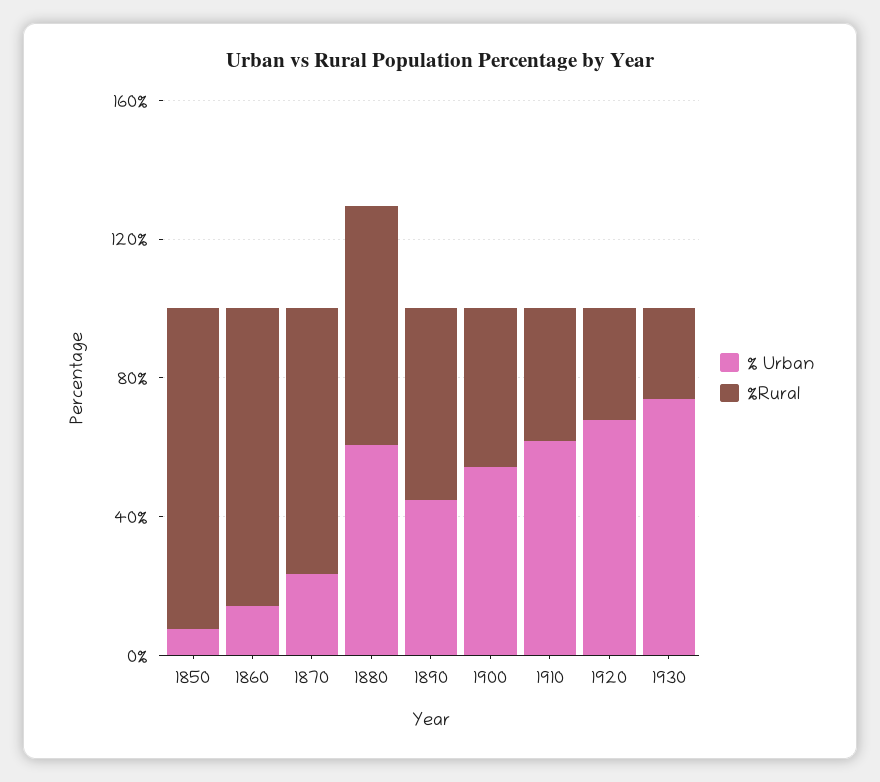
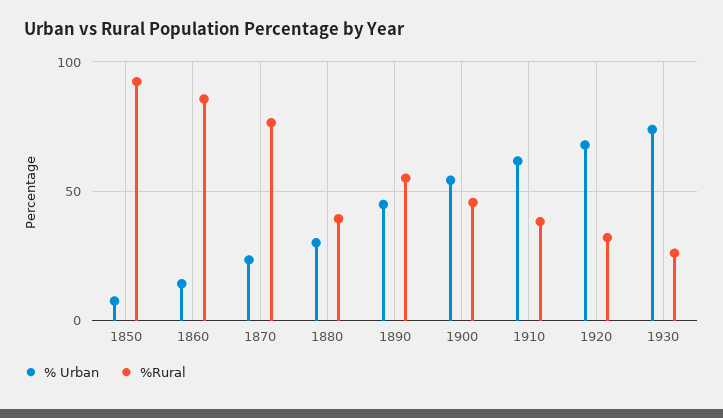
% Urban, 1880: 60 -> 30
%Rural, 1880: 70 -> 40

